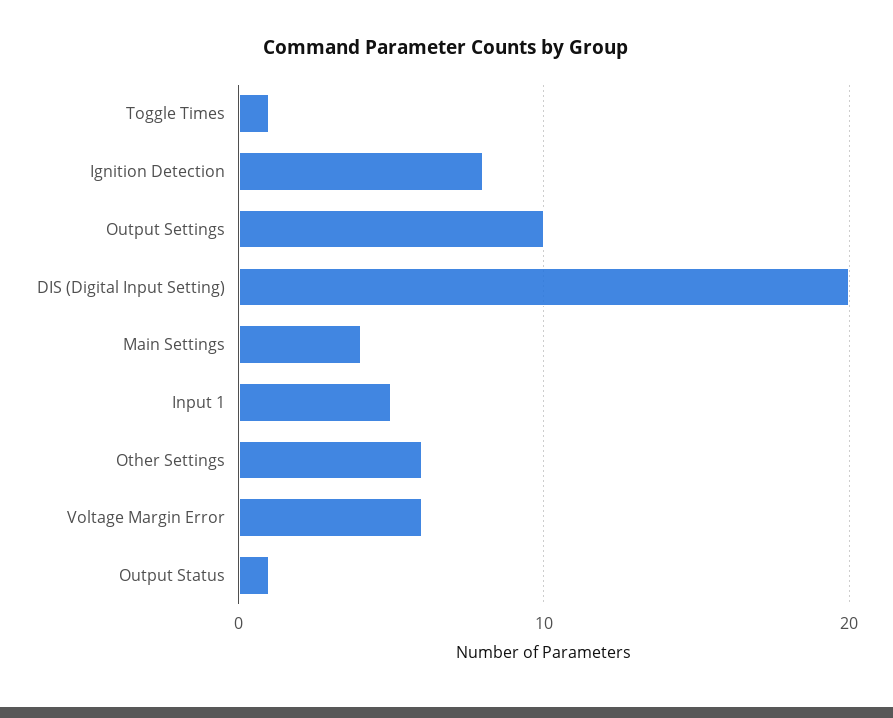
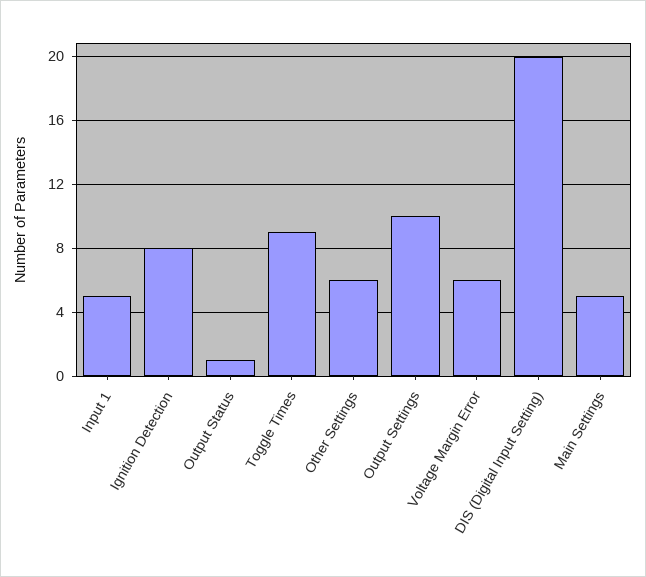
Toggle Times: 1 -> 9
Main Settings: 4 -> 5

